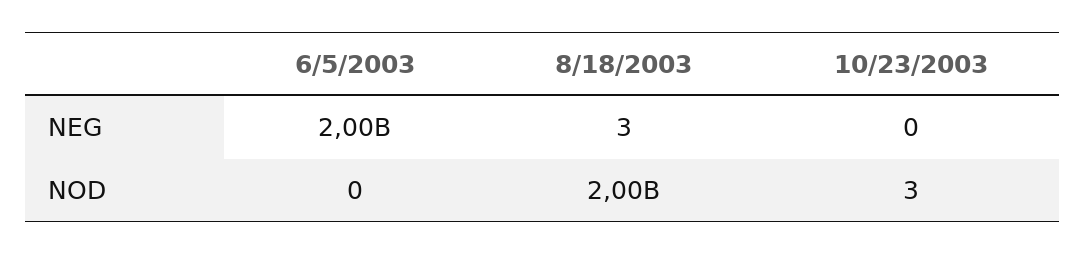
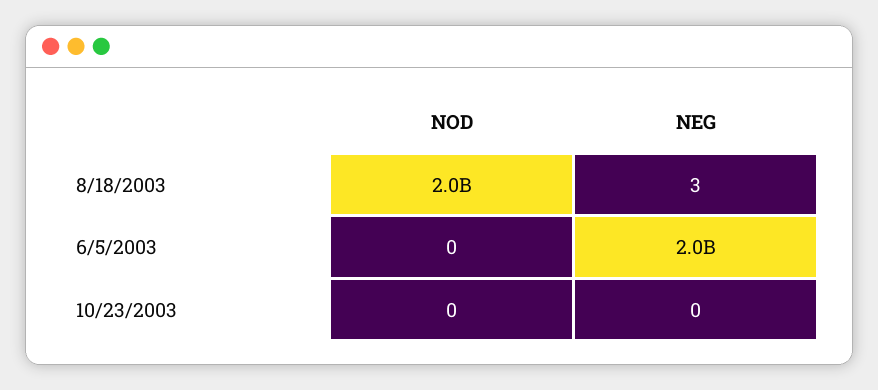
10/23/2003, NOD: 3 -> 0

